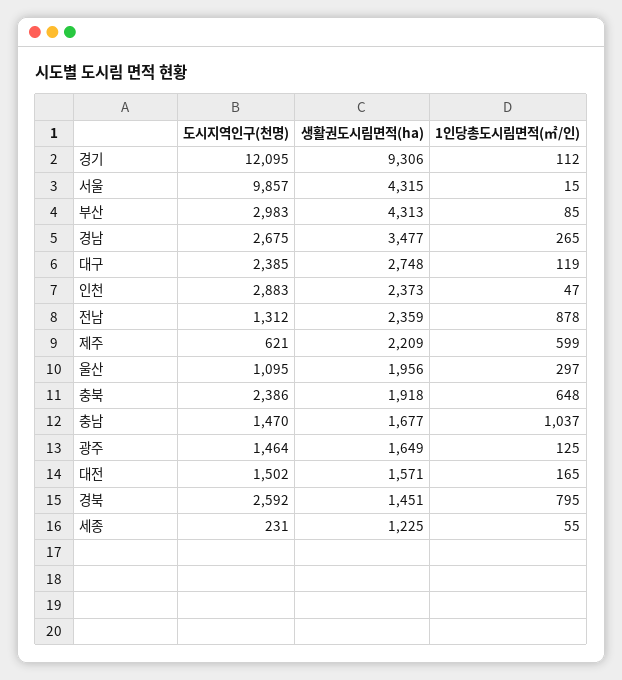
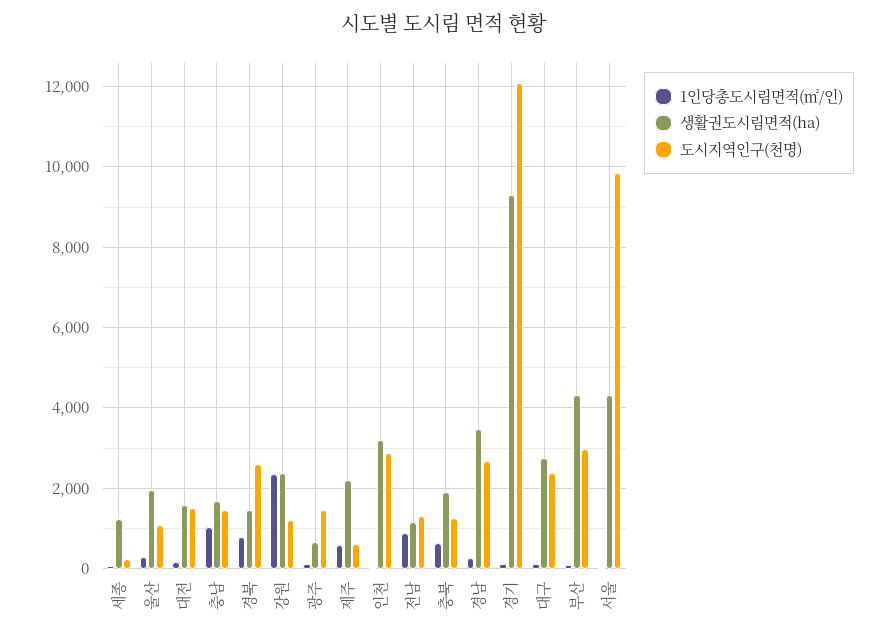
생활권도시림면적(ha), 인천: 2373 -> 3200
생활권도시림면적(ha), 전남: 2359 -> 1200
도시지역인구(천명), 충북: 2386 -> 1200
생활권도시림면적(ha), 광주: 1649 -> 600
1인당총도시림면적(㎡/인), 강원: none -> 2400
생활권도시림면적(ha), 강원: none -> 2400
도시지역인구(천명), 강원: none -> 1200

